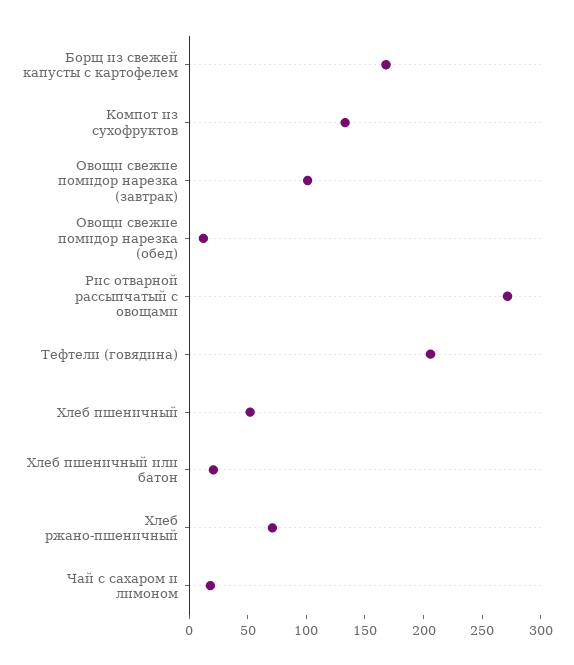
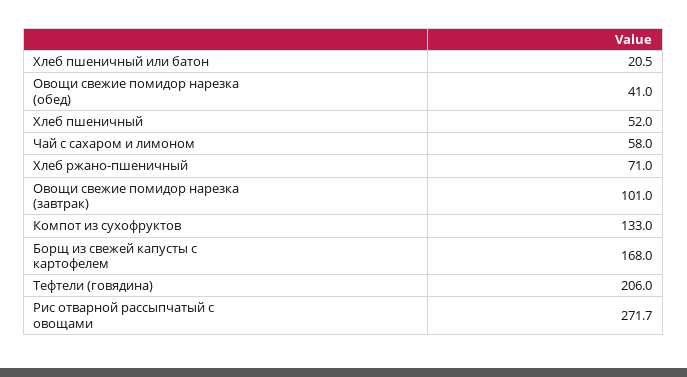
Овощи свежие помидор нарезка (обед): 10 -> 41
Чай с сахаром и лимоном: 20 -> 58

